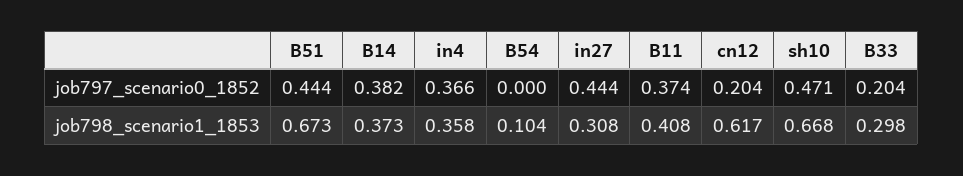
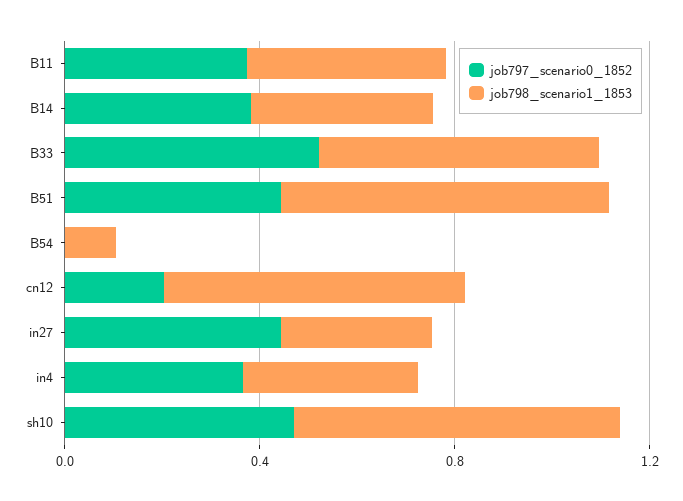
job797_scenario0_1852, B33: 0.204 -> 0.5
job798_scenario1_1853, B33: 0.298 -> 0.6

